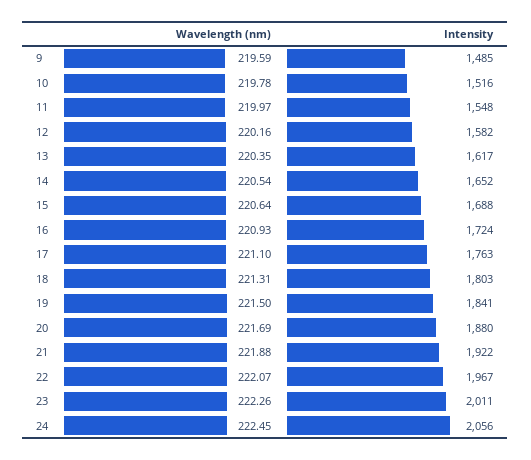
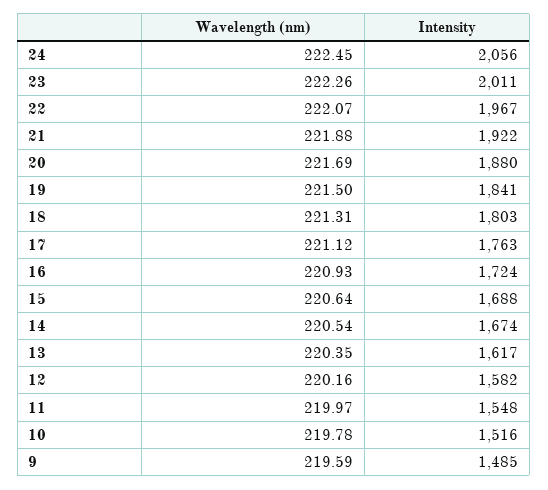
Intensity, 14: 1652 -> 1674
Wavelength (nm), 17: 221.1 -> 221.12

